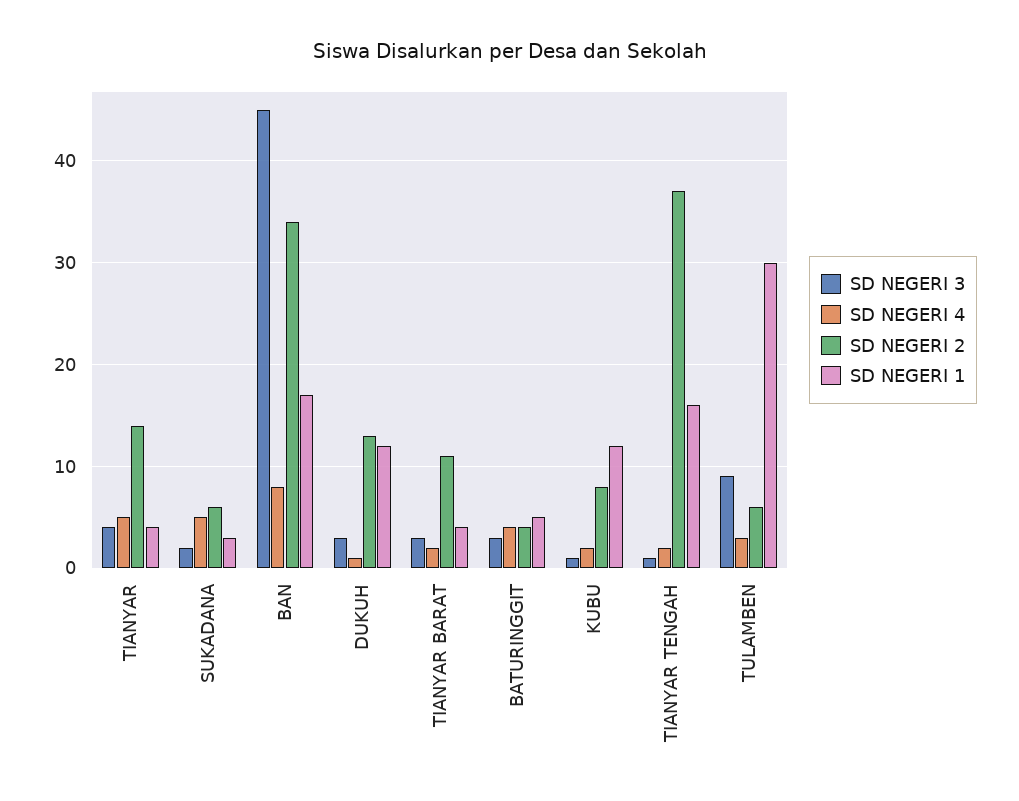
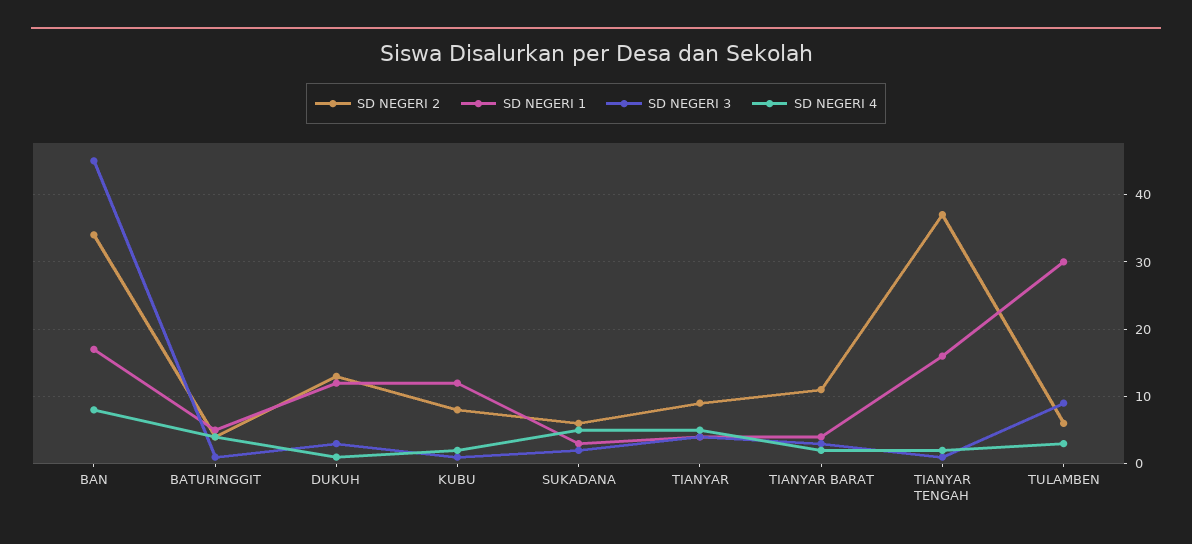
SD NEGERI 2, TIANYAR: 14 -> 9
SD NEGERI 3, BATURINGGIT: 3 -> 1

